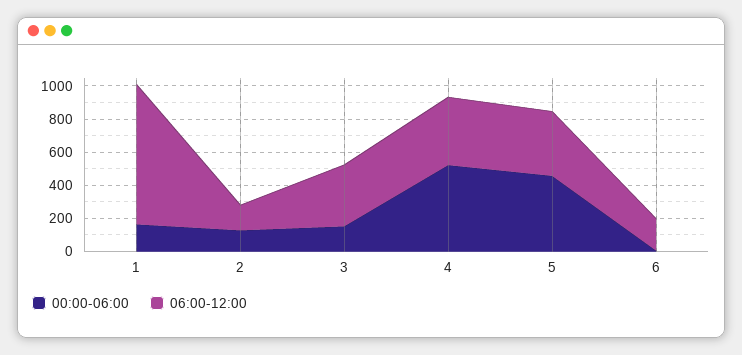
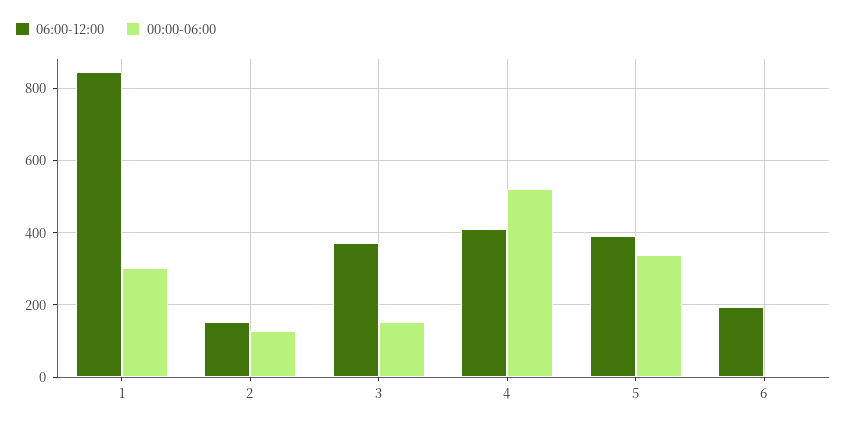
00:00-06:00, 1: 150 -> 300
00:00-06:00, 5: 450 -> 340

